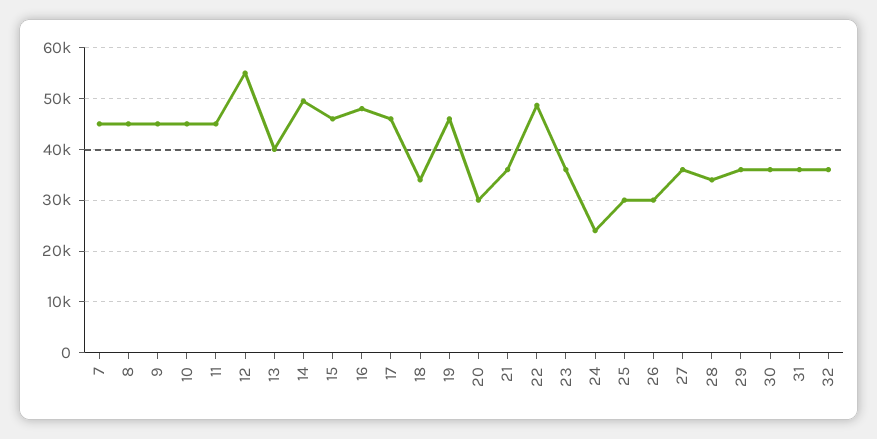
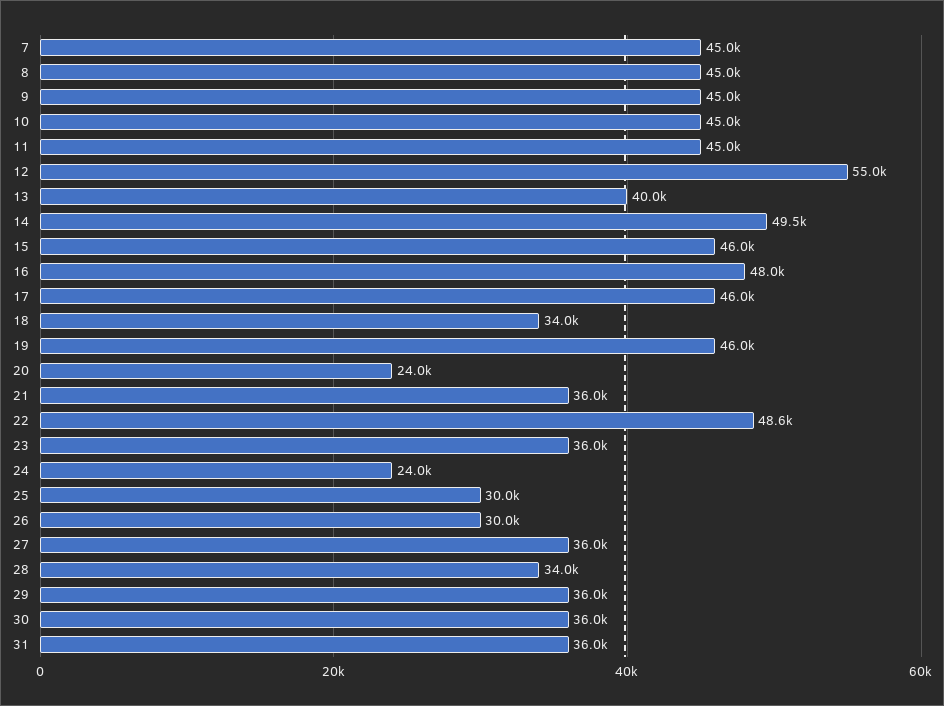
20: 30000 -> 24000
32: 36000 -> none

